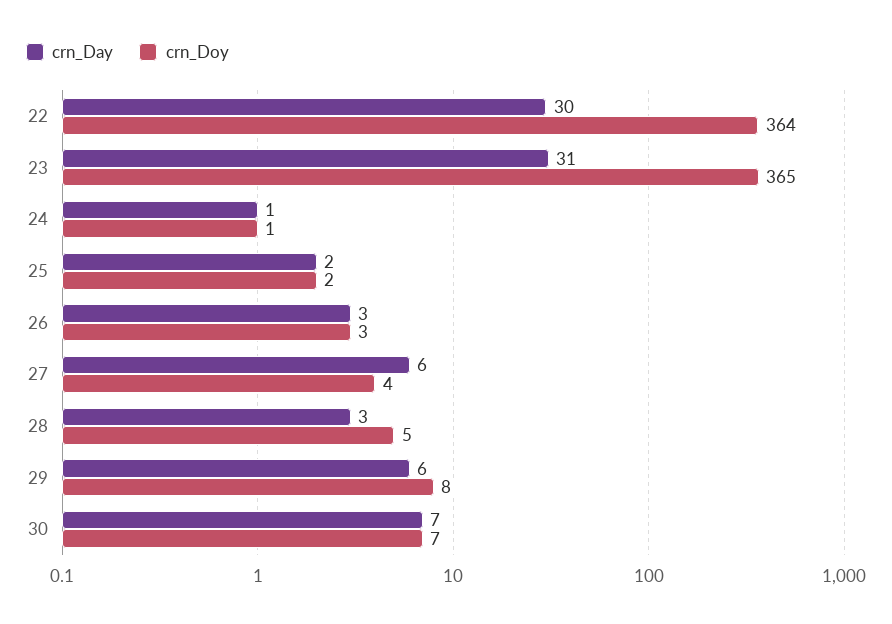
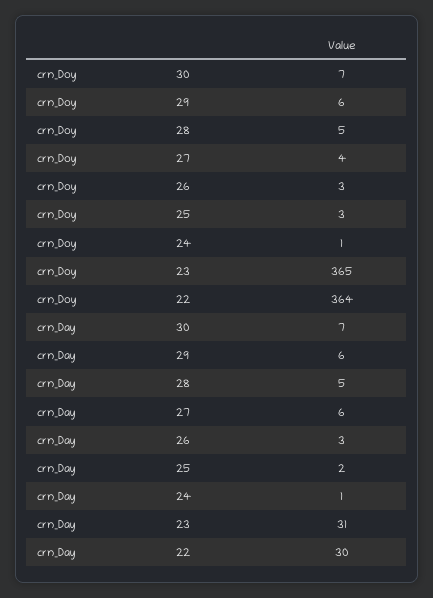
crn_Doy, 25: 2 -> 3
crn_Day, 28: 3 -> 5
crn_Doy, 29: 8 -> 6

